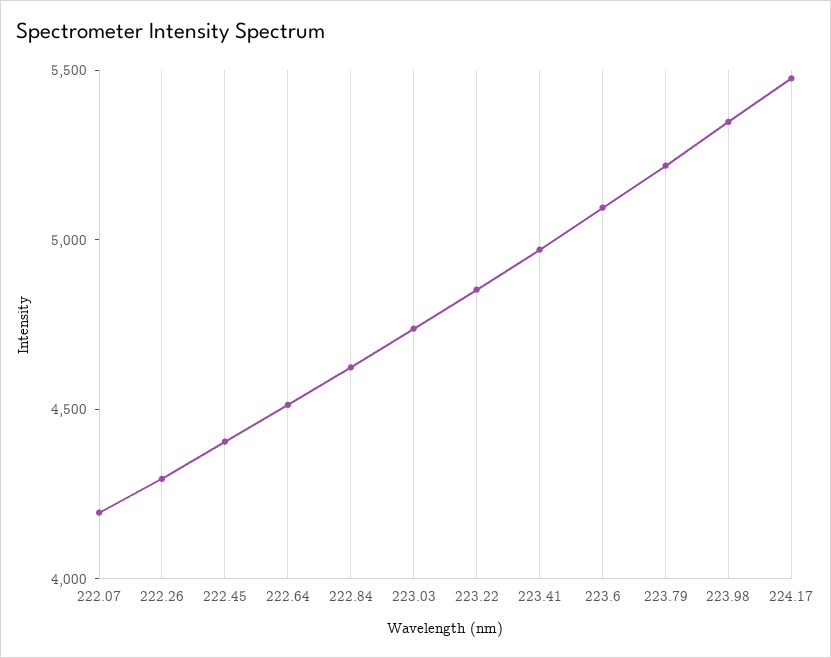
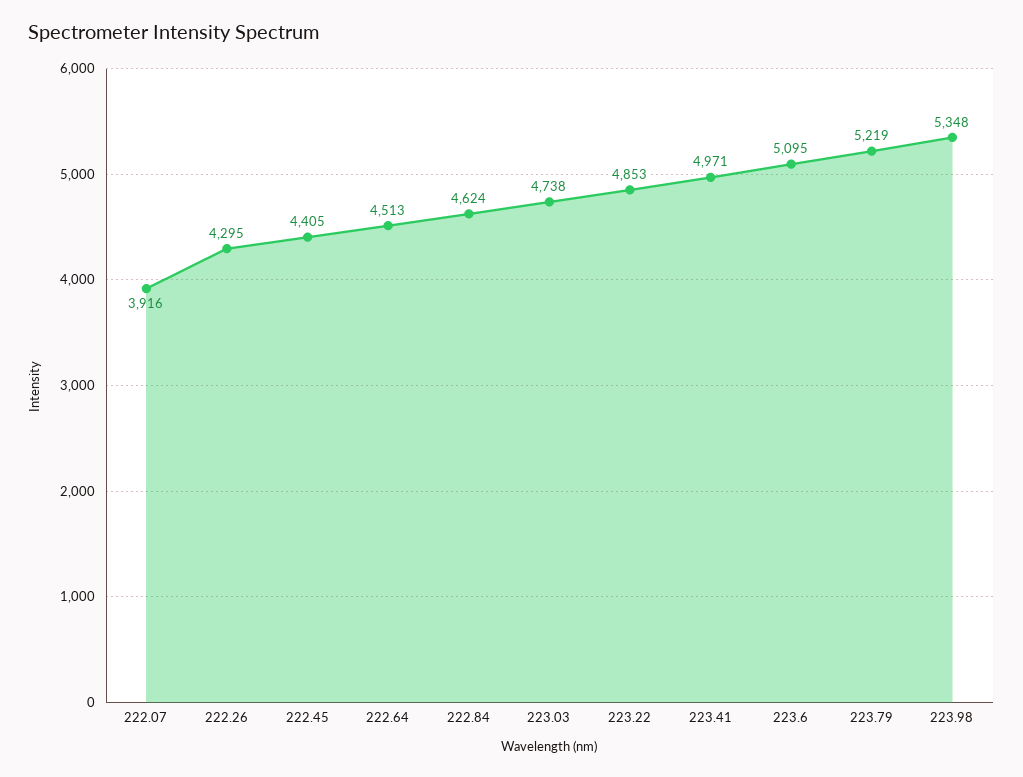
222.07: 4200 -> 3916
224.17: 5500 -> none

